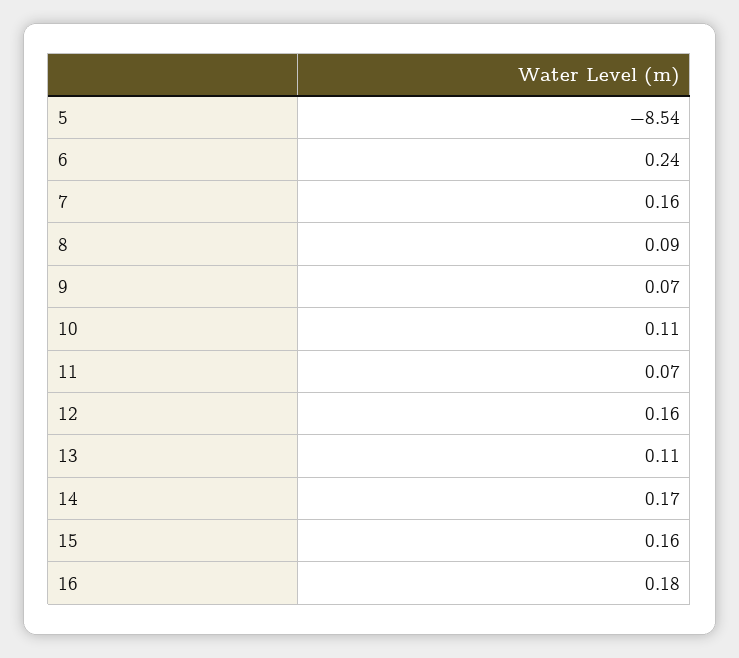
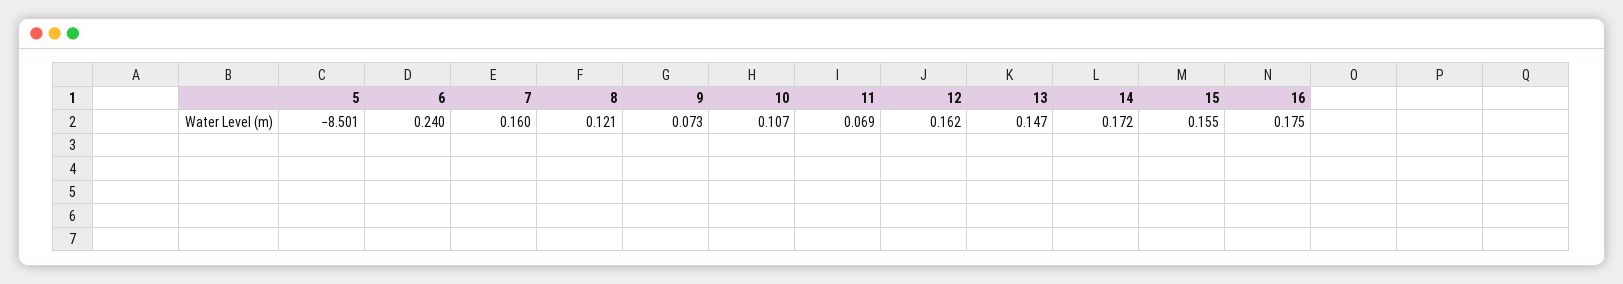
5: -8.54 -> -8.501
8: 0.09 -> 0.121
13: 0.11 -> 0.147

